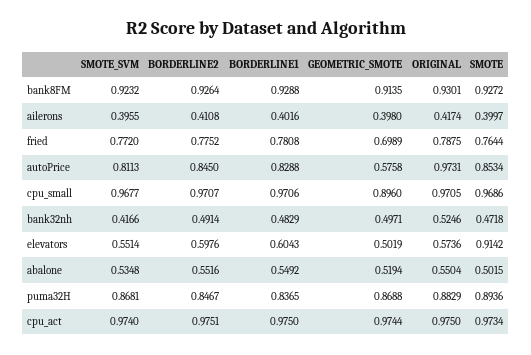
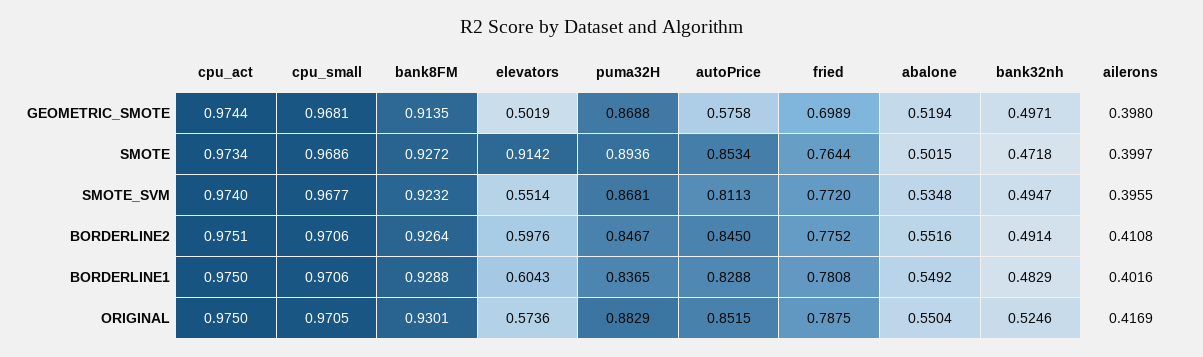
ORIGINAL, ailerons: 0.4174 -> 0.4169
ORIGINAL, autoPrice: 0.9731 -> 0.8515
BORDERLINE2, cpu_small: 0.9707 -> 0.9706
GEOMETRIC_SMOTE, cpu_small: 0.896 -> 0.9681
SMOTE_SVM, bank32nh: 0.4166 -> 0.4947

